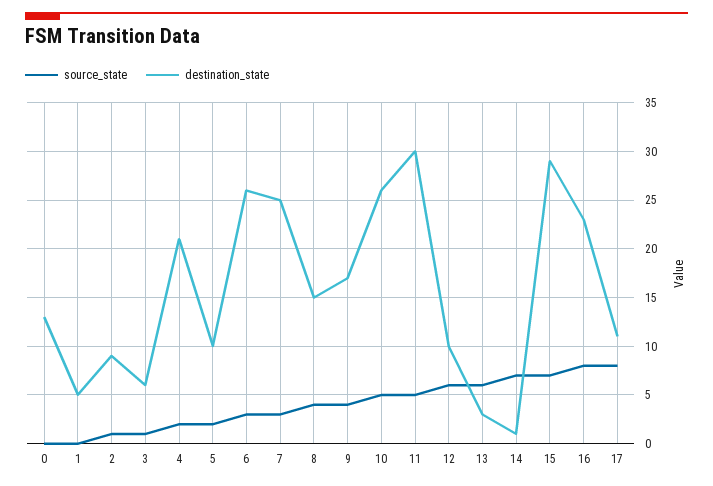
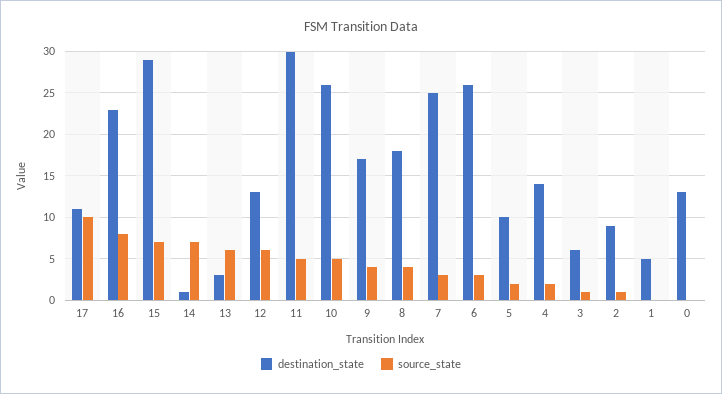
destination_state, 4: 21 -> 14
destination_state, 8: 15 -> 18
destination_state, 12: 10 -> 13
source_state, 17: 8 -> 10

